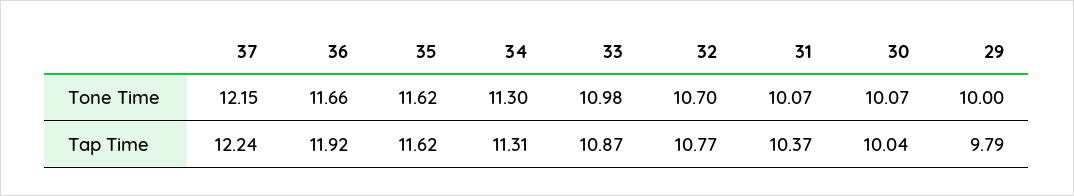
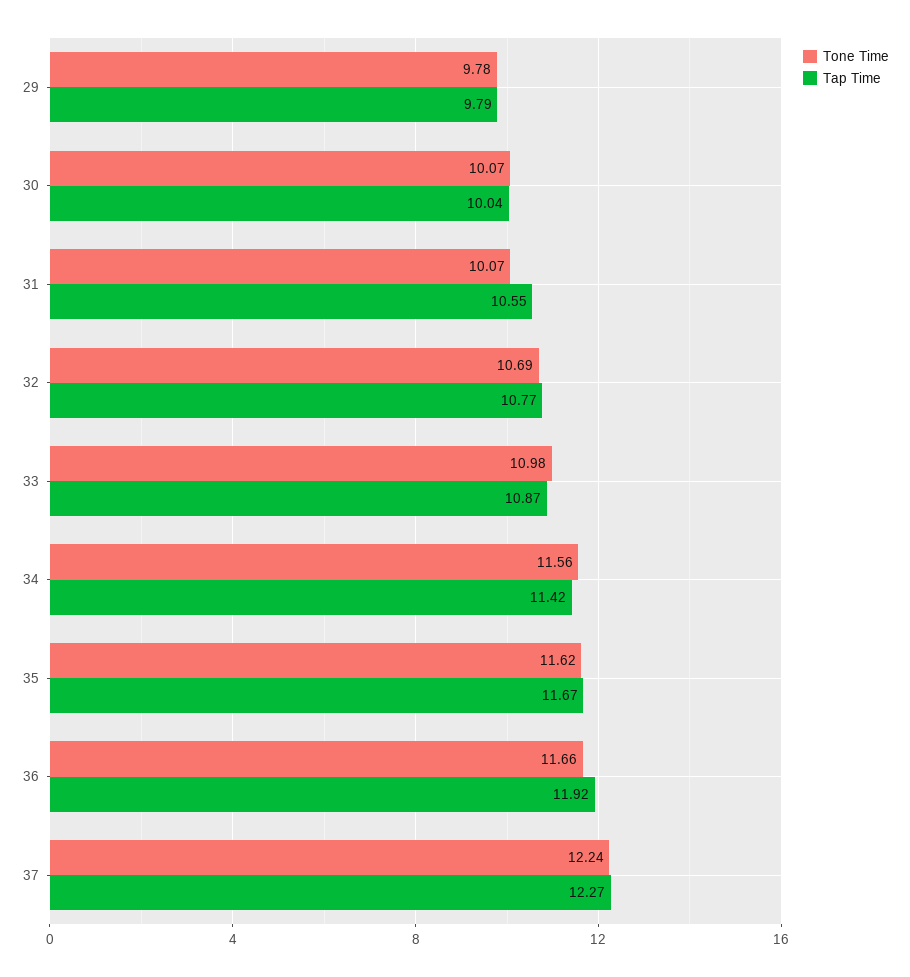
Tone Time, 37: 12.15 -> 12.24
Tone Time, 34: 11.3 -> 11.56
Tone Time, 32: 10.7 -> 10.69
Tone Time, 29: 10 -> 9.78
Tap Time, 37: 12.24 -> 12.27
Tap Time, 35: 11.62 -> 11.67
Tap Time, 34: 11.31 -> 11.42
Tap Time, 31: 10.37 -> 10.55

